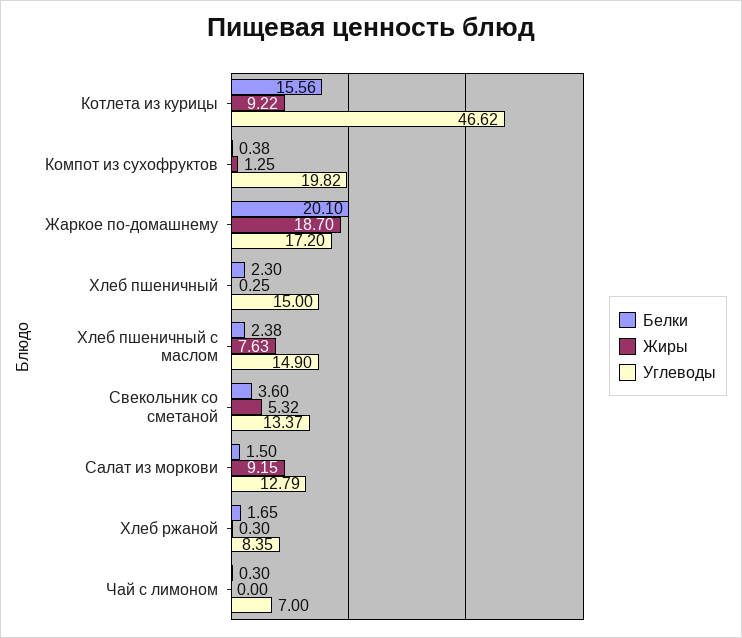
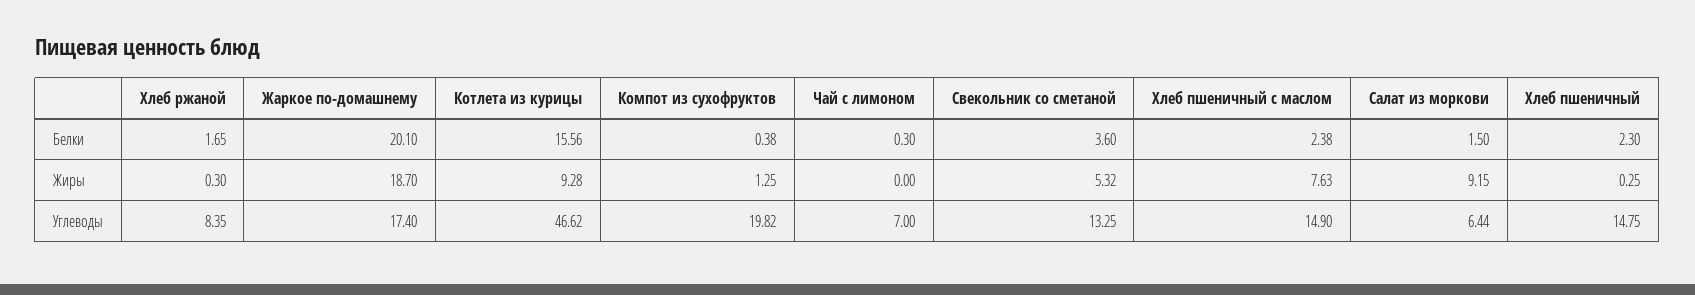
Жиры, Котлета из курицы: 9.22 -> 9.28
Углеводы, Жаркое по-домашнему: 17.2 -> 17.4
Углеводы, Хлеб пшеничный: 15 -> 14.75
Углеводы, Свекольник со сметаной: 13.37 -> 13.25
Углеводы, Салат из моркови: 12.79 -> 6.44

